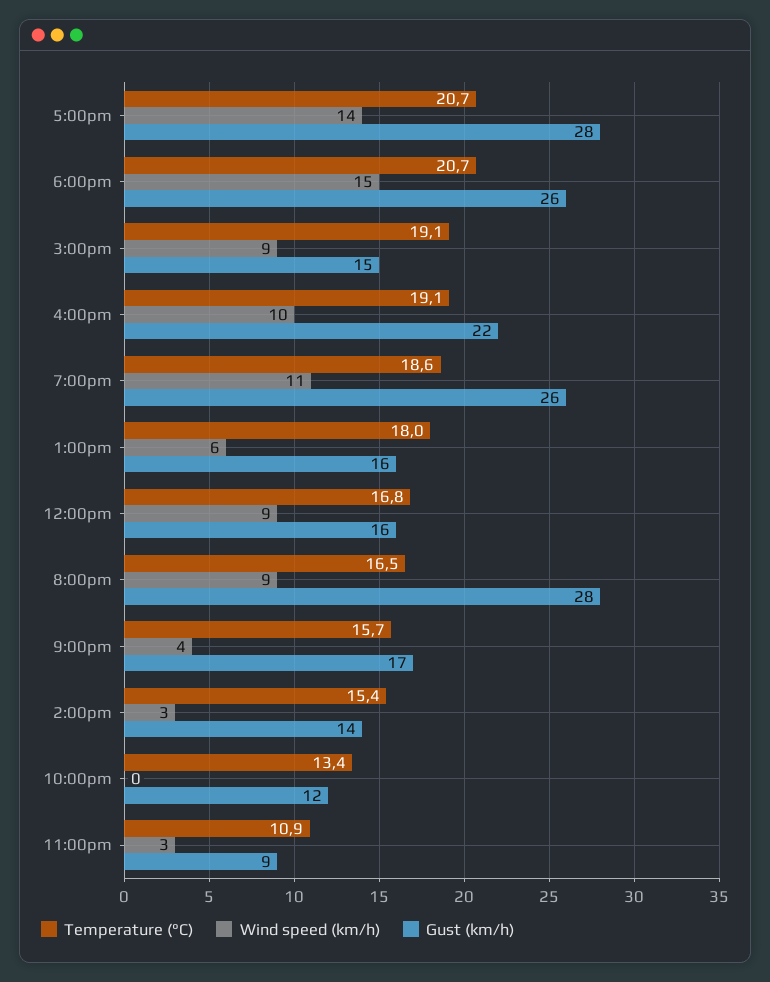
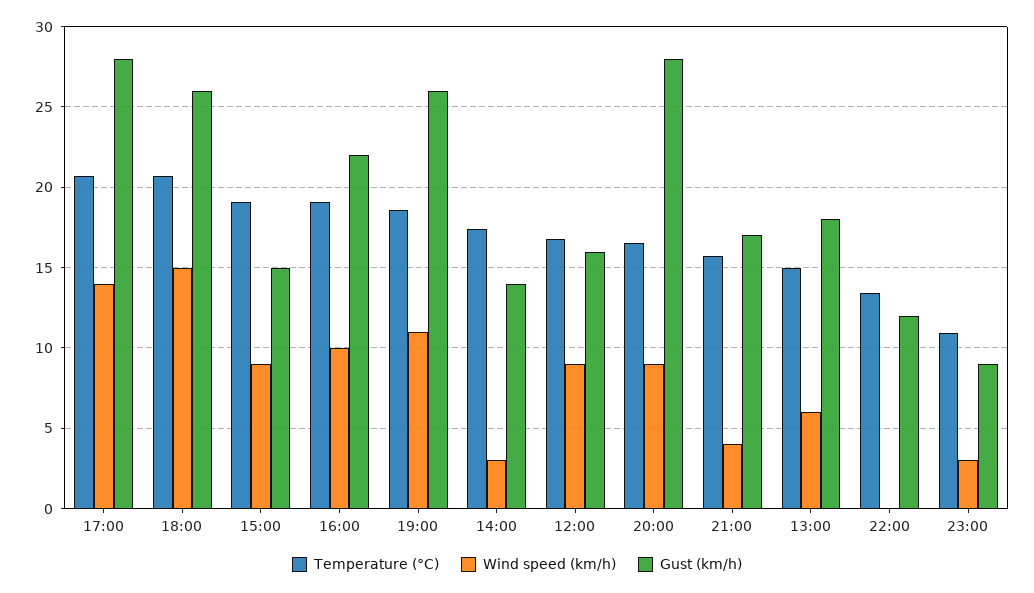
Temperature (°C), 1:00pm: 18 -> 15
Gust (km/h), 1:00pm: 16 -> 18
Temperature (°C), 2:00pm: 15.4 -> 17.5

